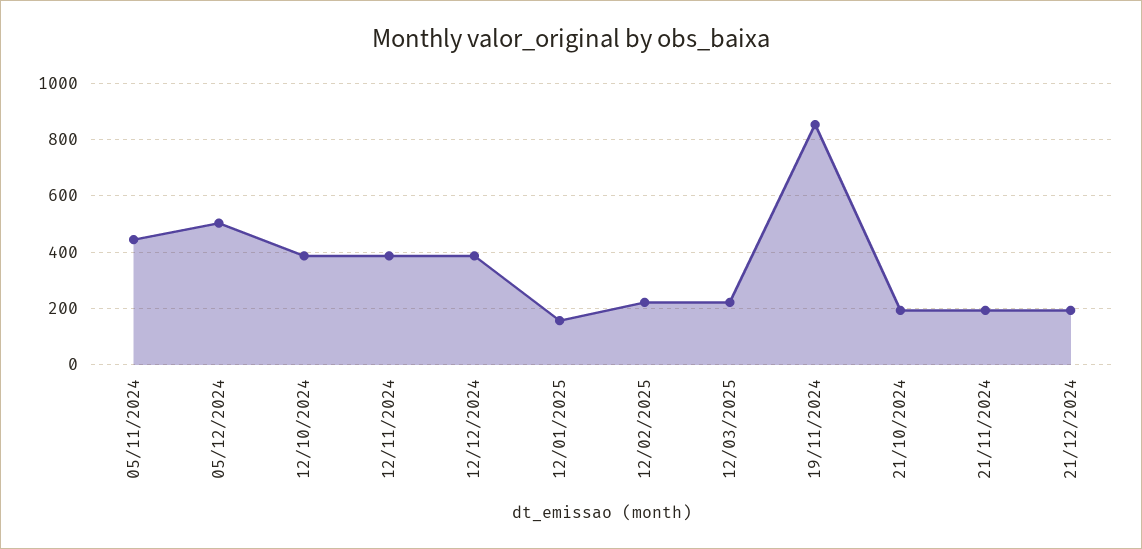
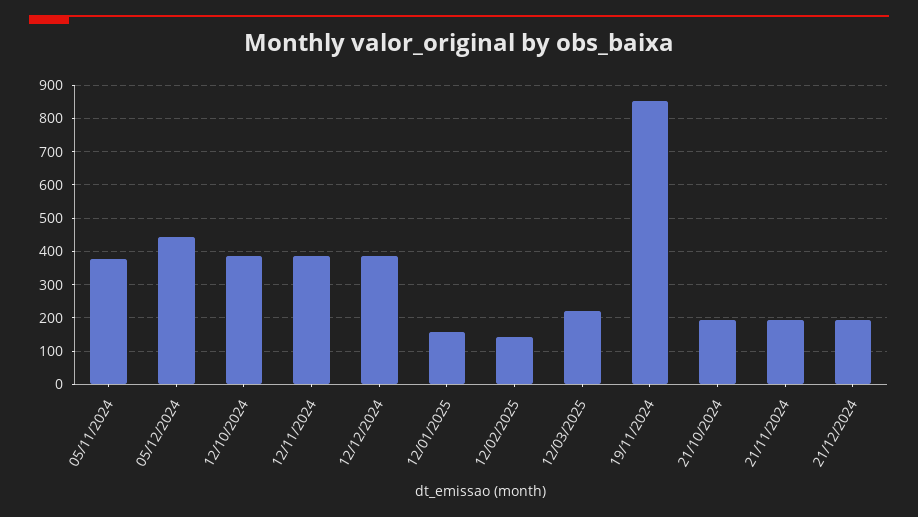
05/11/2024: 450 -> 380
05/12/2024: 500 -> 440
12/02/2025: 225 -> 140

